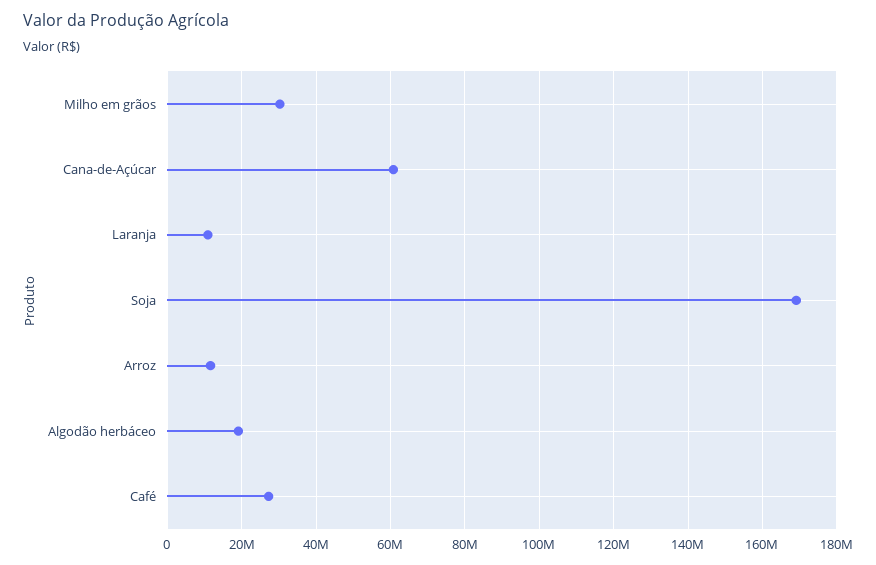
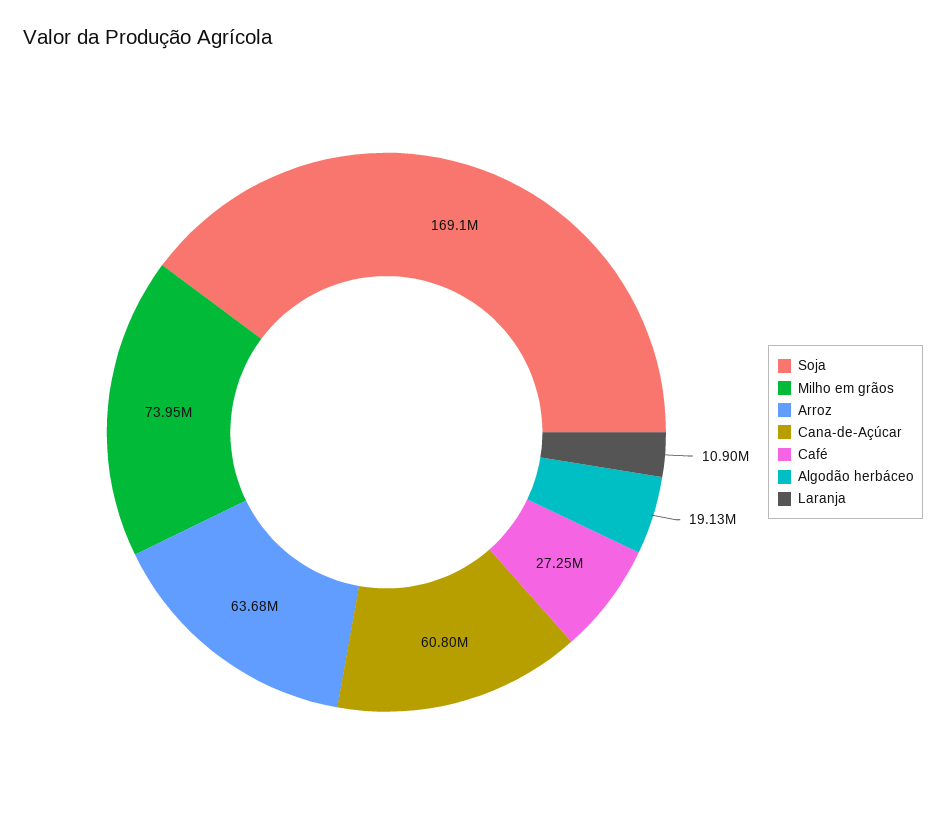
Milho em grãos: 30000000 -> 73950000
Arroz: 12000000 -> 63680000

